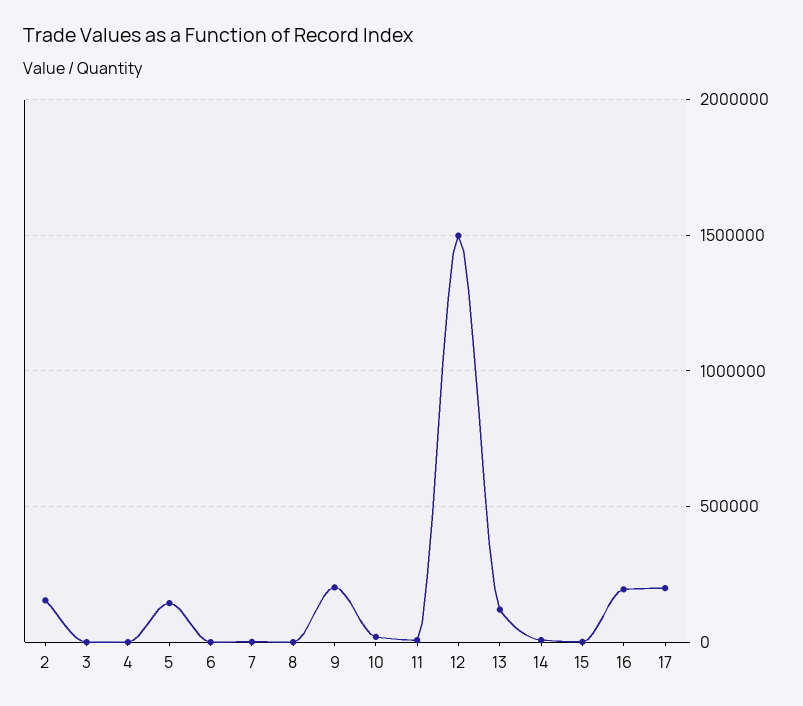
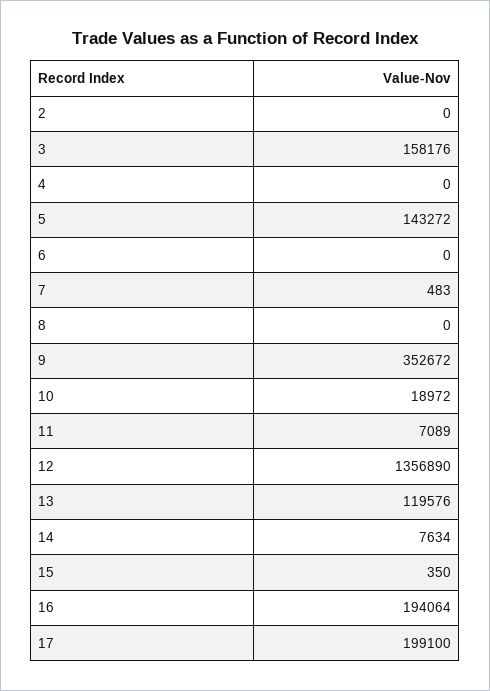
2: 150000 -> 0
3: 0 -> 158176
9: 200000 -> 352672
12: 1500000 -> 1356890

